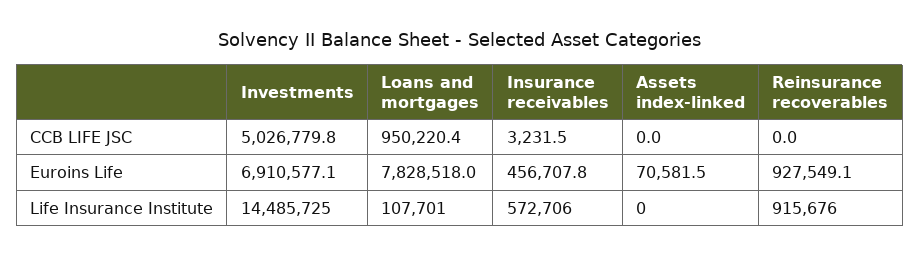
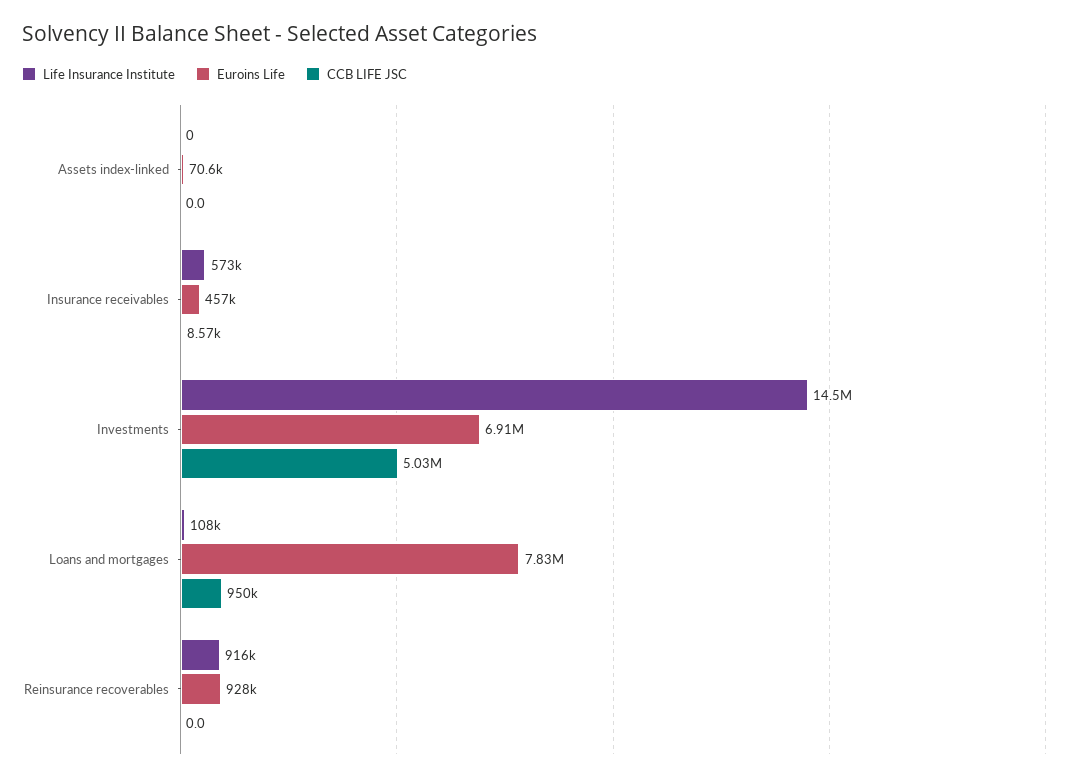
CCB LIFE JSC, Insurance receivables: 3231.5 -> 8570

